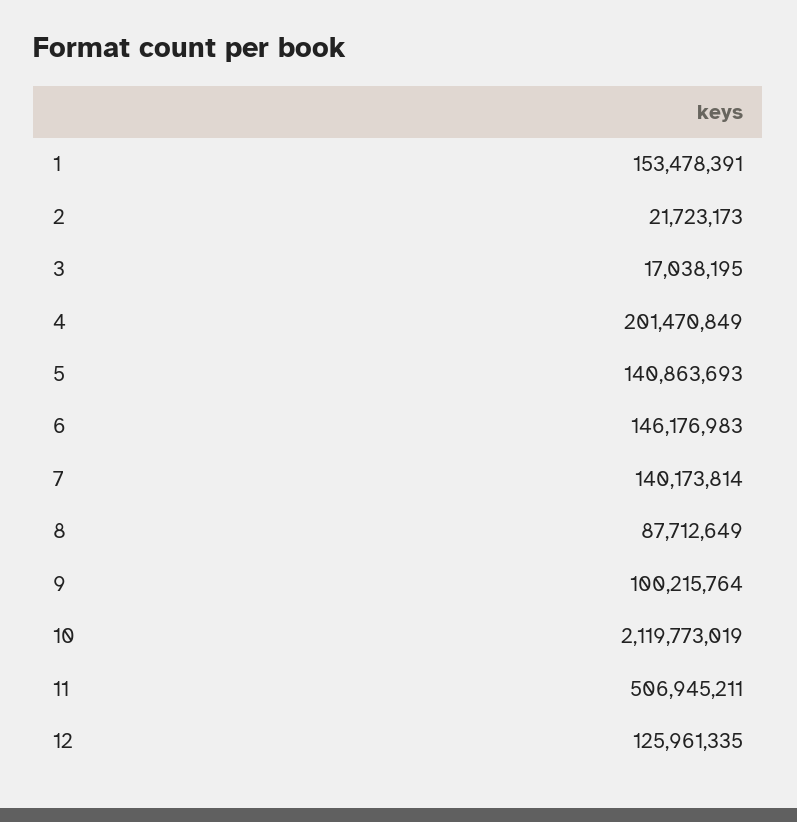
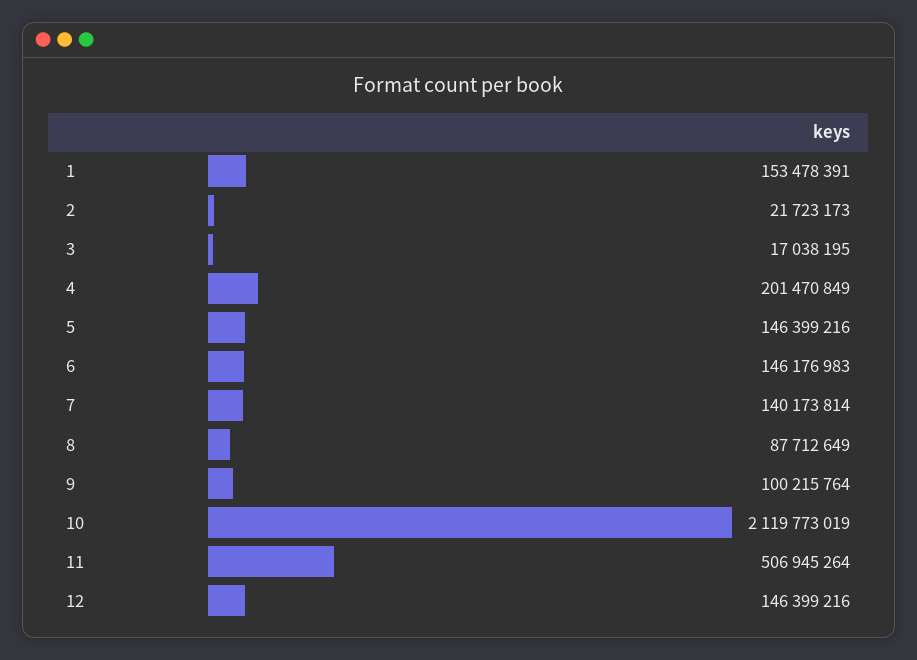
5: 140863693 -> 146399216
11: 506945211 -> 506945264
12: 125961335 -> 146399216

